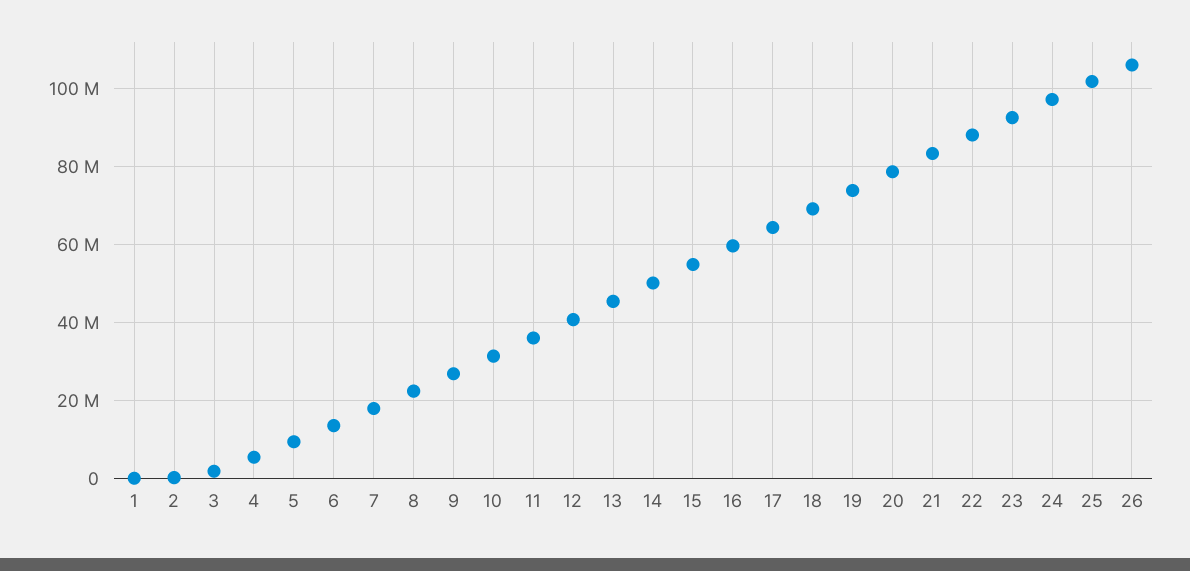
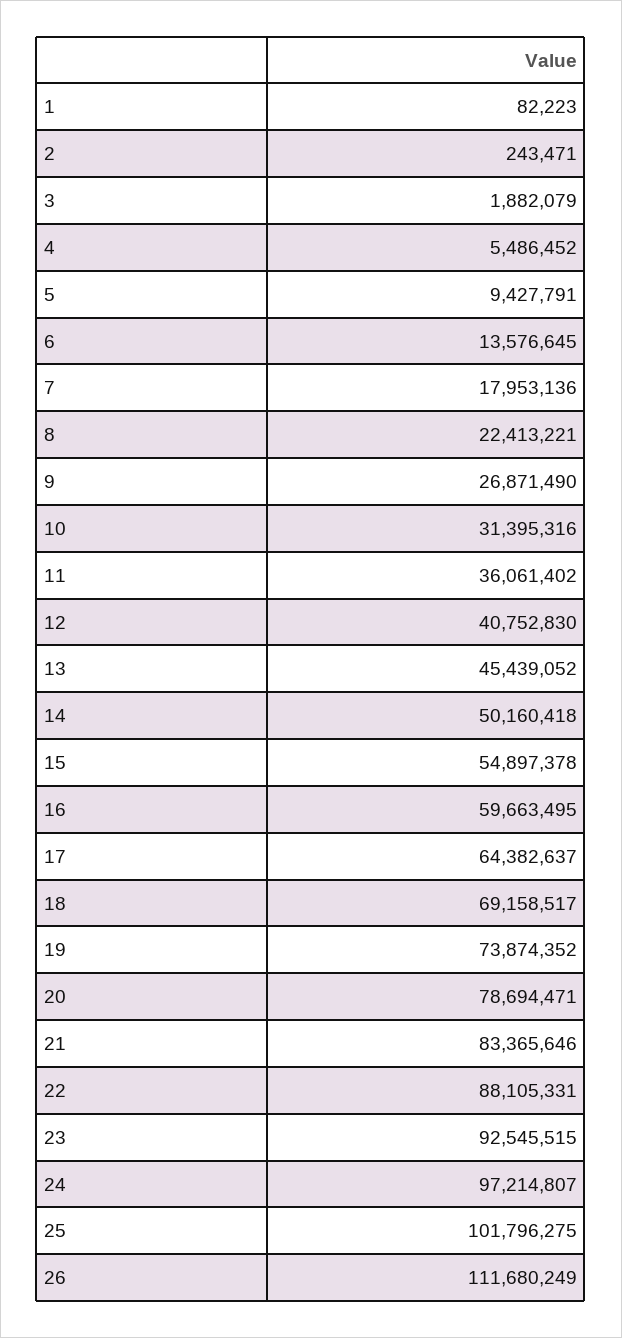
26: 106000000 -> 111680249

